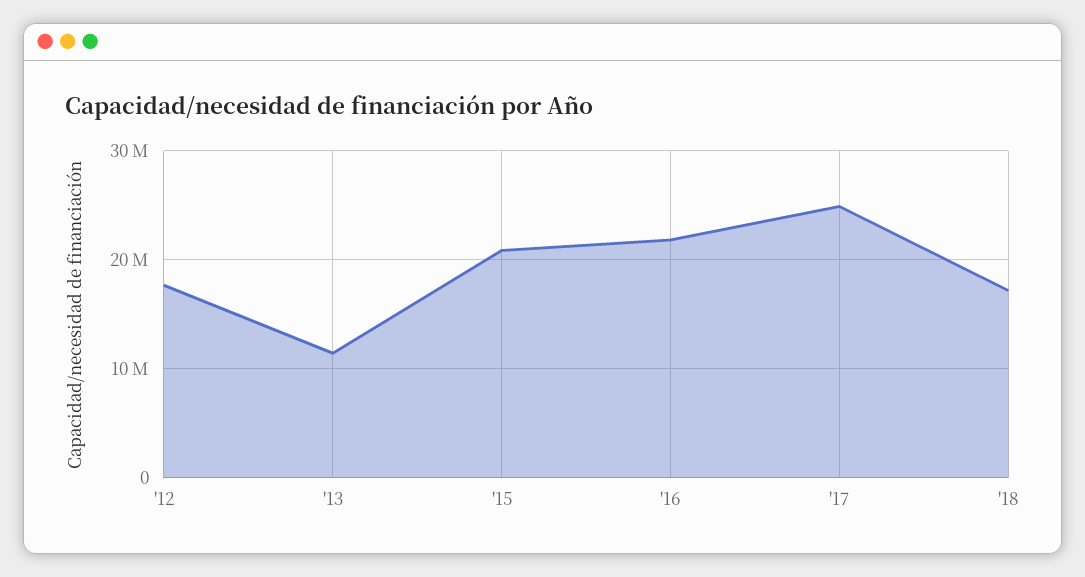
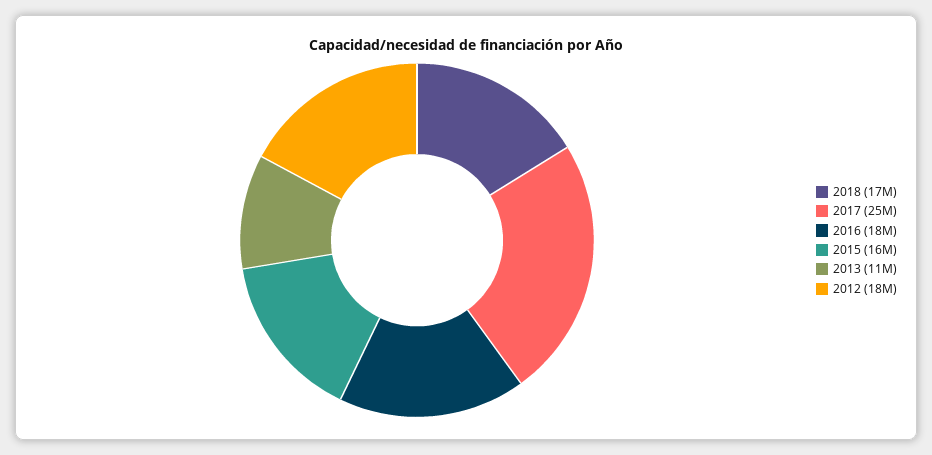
'15: 21000000 -> 16000000
'16: 22000000 -> 18000000

